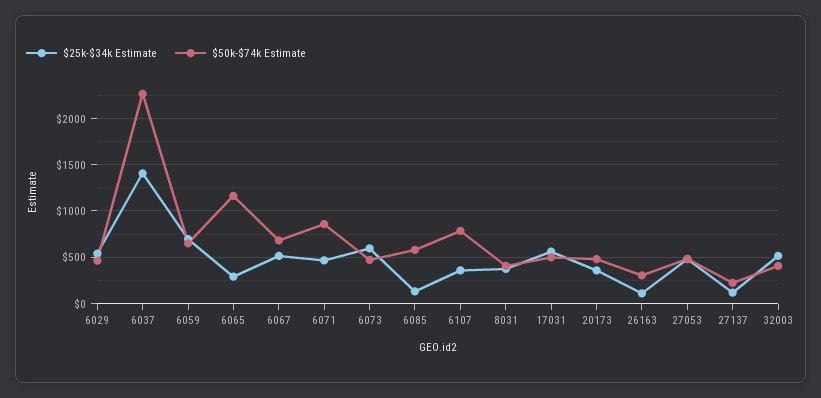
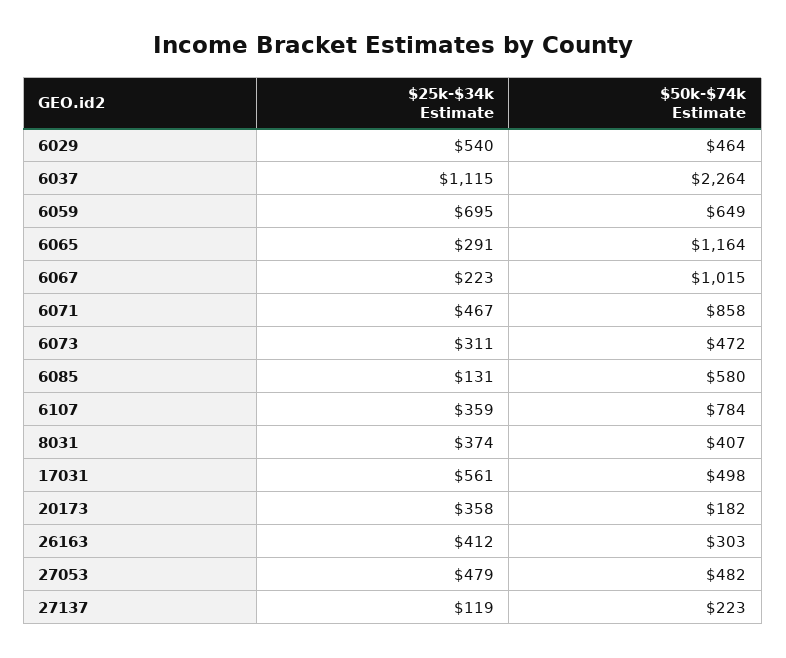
$25k-$34k Estimate, 6037: 1400 -> 1115
$25k-$34k Estimate, 6067: 500 -> 223
$50k-$74k Estimate, 6067: 700 -> 1015
$25k-$34k Estimate, 6073: 600 -> 311
$50k-$74k Estimate, 20173: 500 -> 182
$25k-$34k Estimate, 26163: 100 -> 412
$25k-$34k Estimate, 32003: 500 -> none
$50k-$74k Estimate, 32003: 400 -> none

